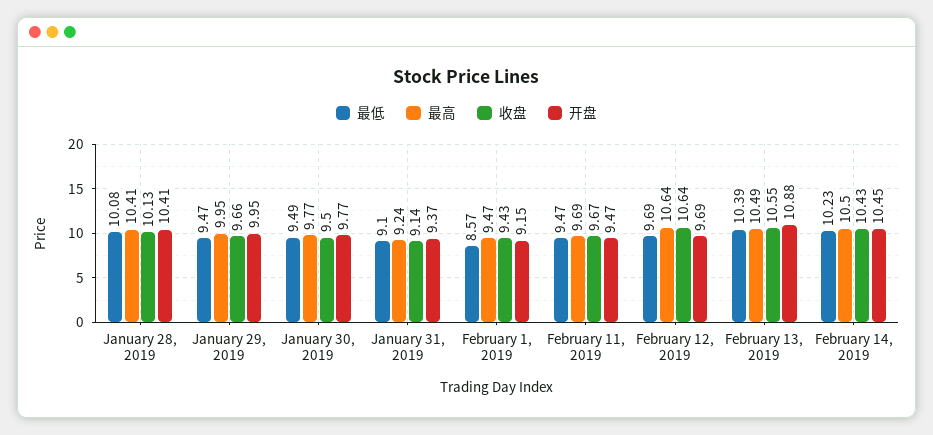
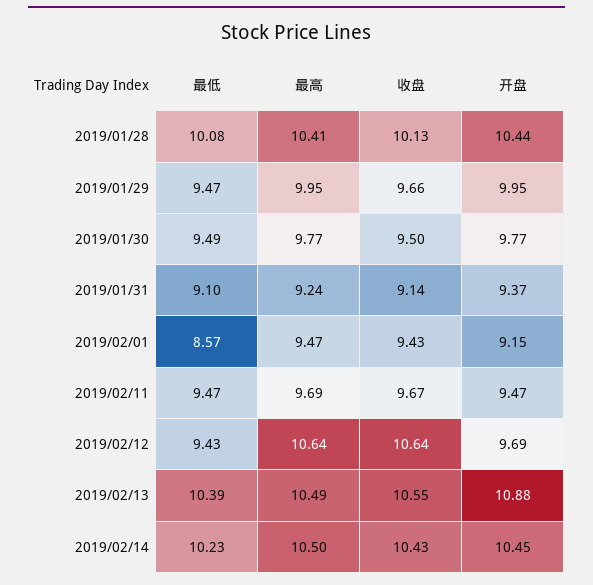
开盘, January 28, 2019: 10.41 -> 10.44
最低, February 12, 2019: 9.69 -> 9.43

